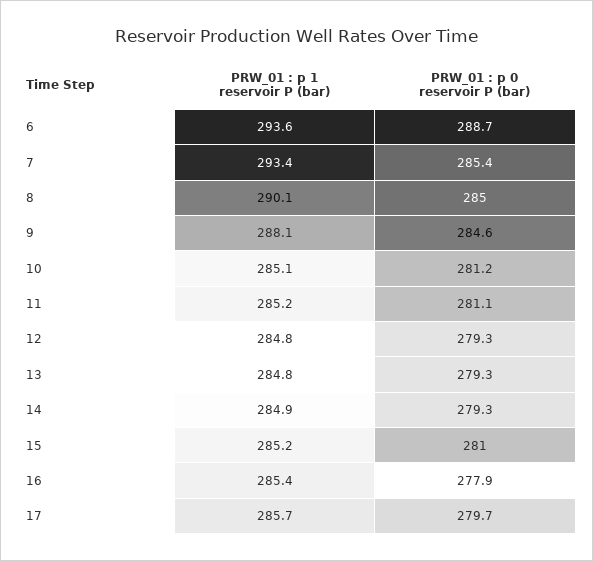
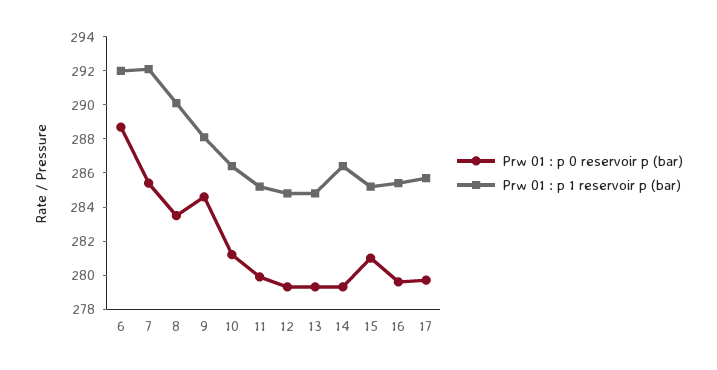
PRW_01 : p 1 reservoir P (bar), 6: 293.6 -> 292
PRW_01 : p 1 reservoir P (bar), 7: 293.4 -> 292
PRW_01 : p 0 reservoir P (bar), 8: 285 -> 283.5
PRW_01 : p 1 reservoir P (bar), 10: 285.1 -> 286.5
PRW_01 : p 0 reservoir P (bar), 11: 281.1 -> 280
PRW_01 : p 1 reservoir P (bar), 14: 284.9 -> 286.5
PRW_01 : p 0 reservoir P (bar), 16: 277.9 -> 279.5

